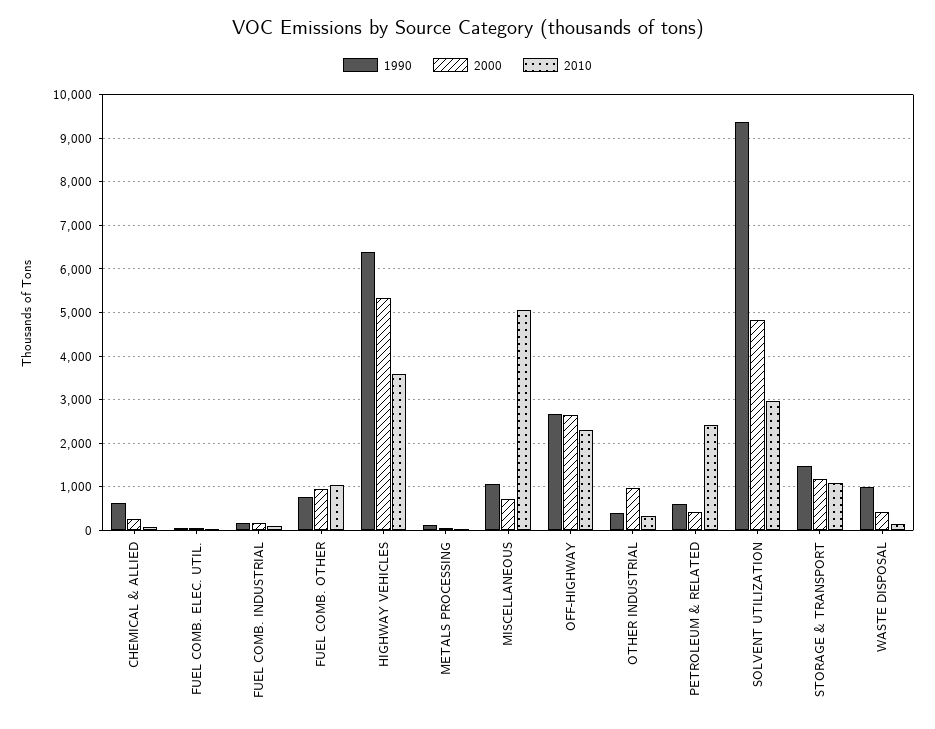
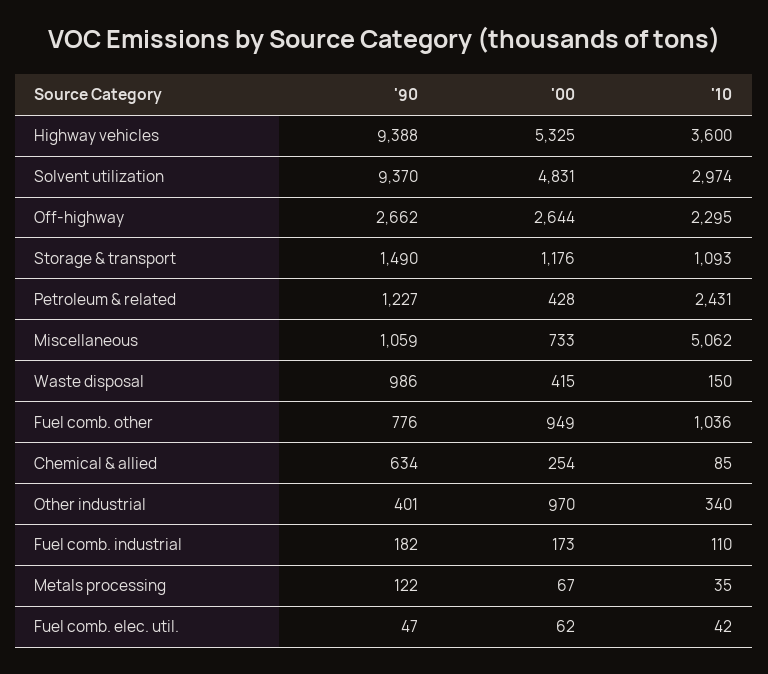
1990, HIGHWAY VEHICLES: 6400 -> 9388
1990, PETROLEUM & RELATED: 600 -> 1227

